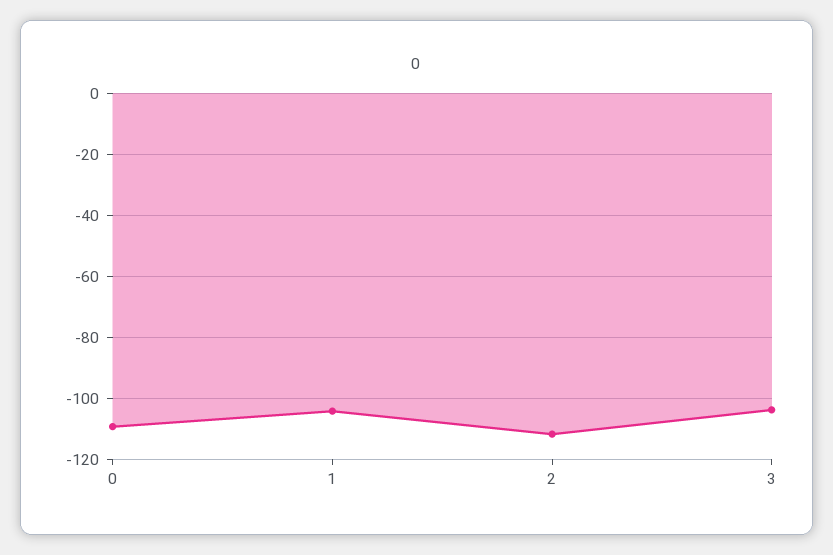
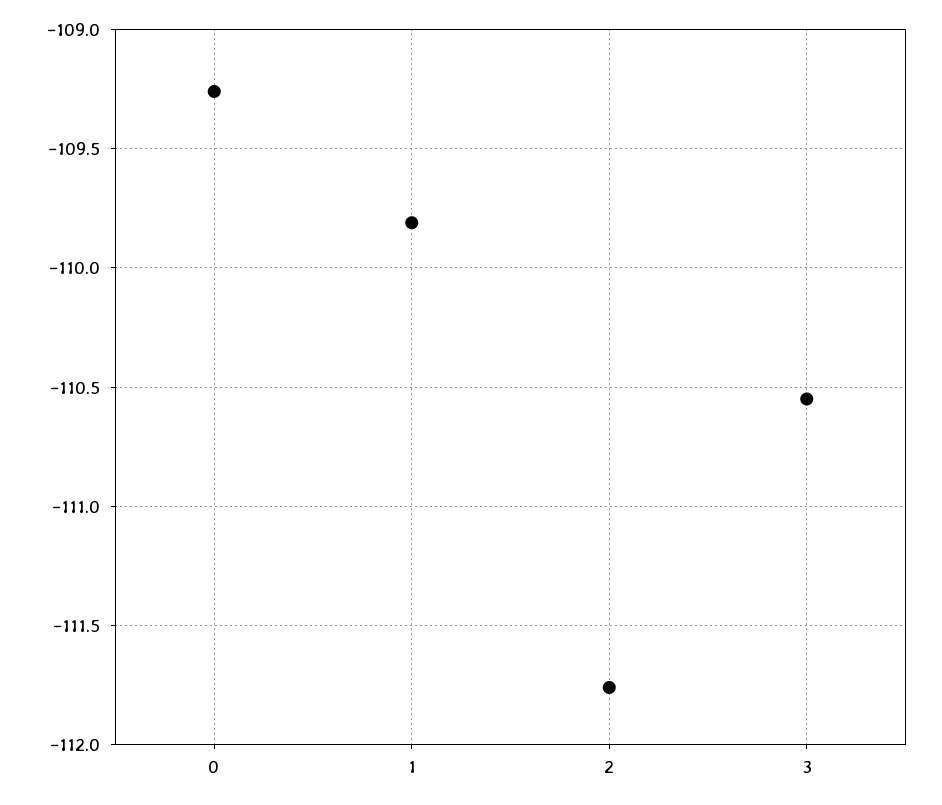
1: -104 -> -109.8
3: -104 -> -110.55

